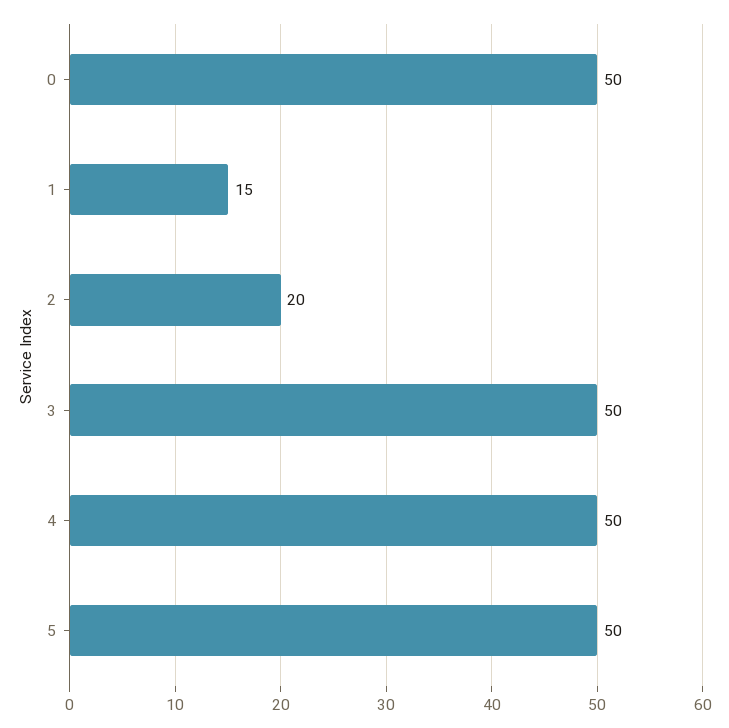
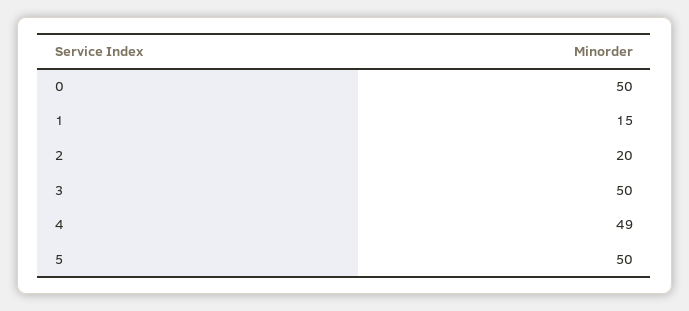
4: 50 -> 49

